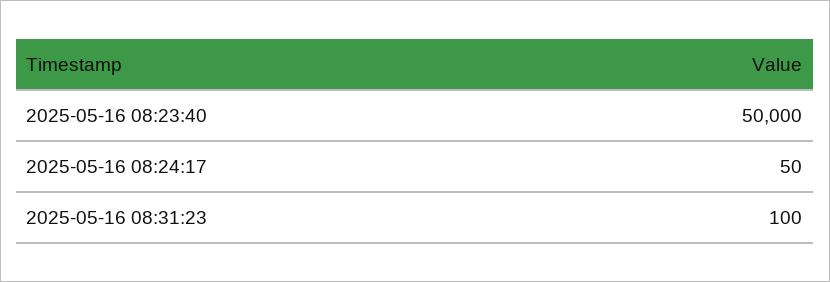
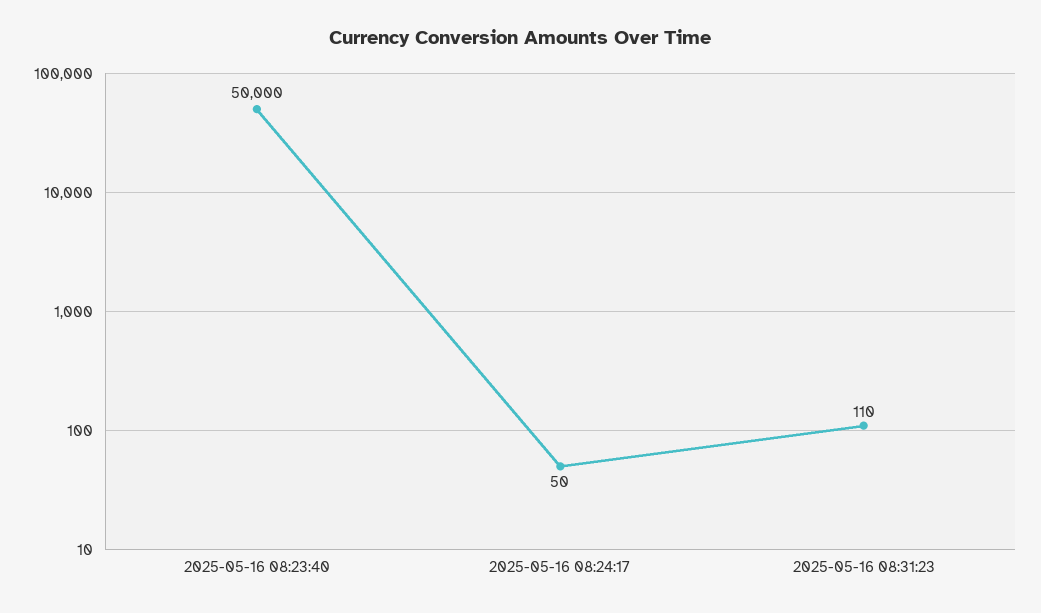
2025-05-16 08:31:23: 100 -> 110

